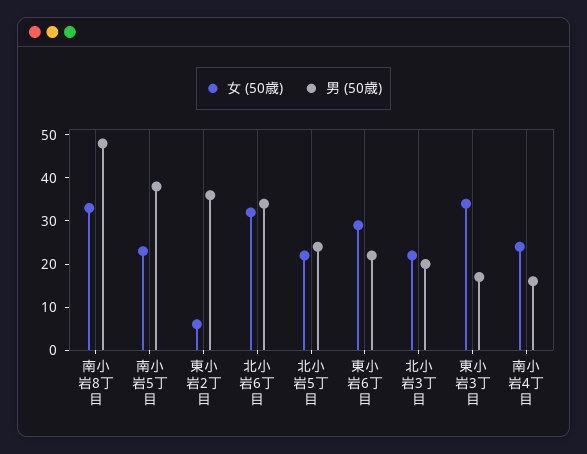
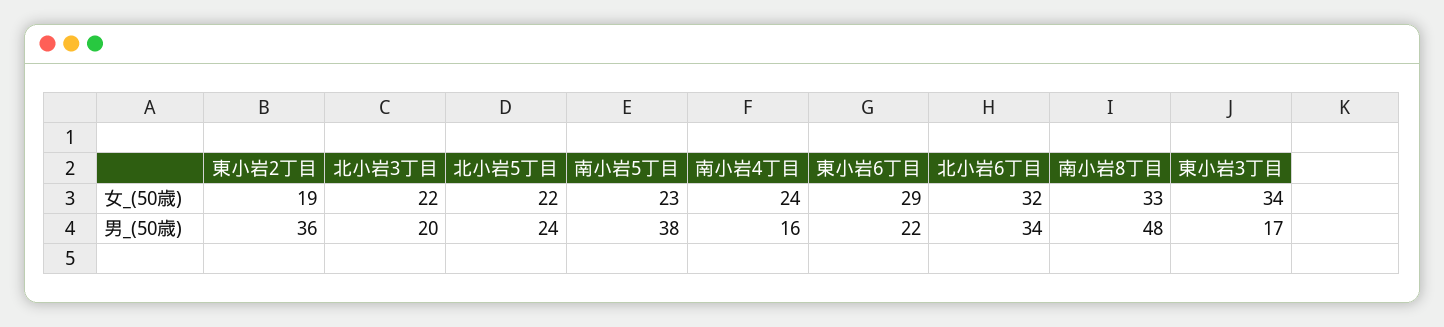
女 (50歳), 東小岩2丁目: 5 -> 19

